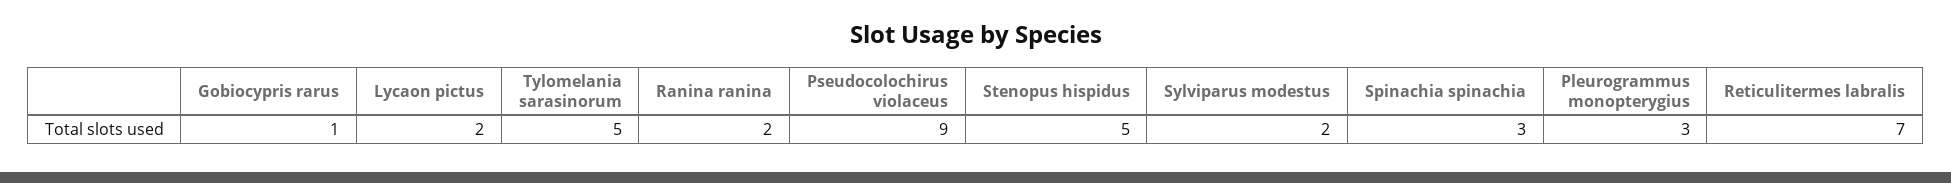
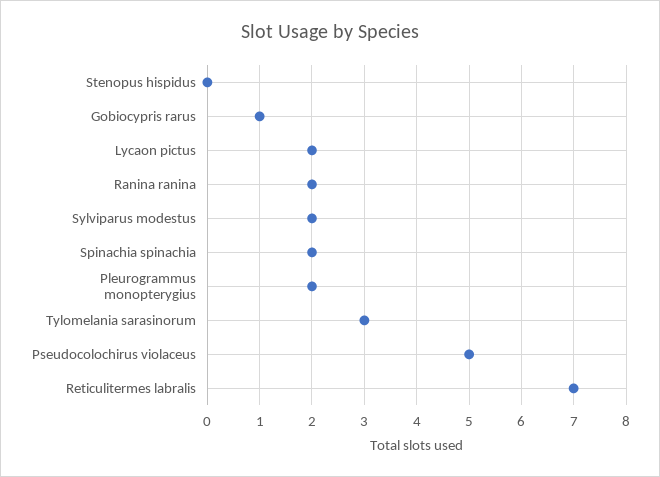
Tylomelania sarasinorum: 5 -> 3
Pseudocolochirus violaceus: 9 -> 5
Stenopus hispidus: 5 -> 0
Spinachia spinachia: 3 -> 2
Pleurogrammus monopterygius: 3 -> 2

